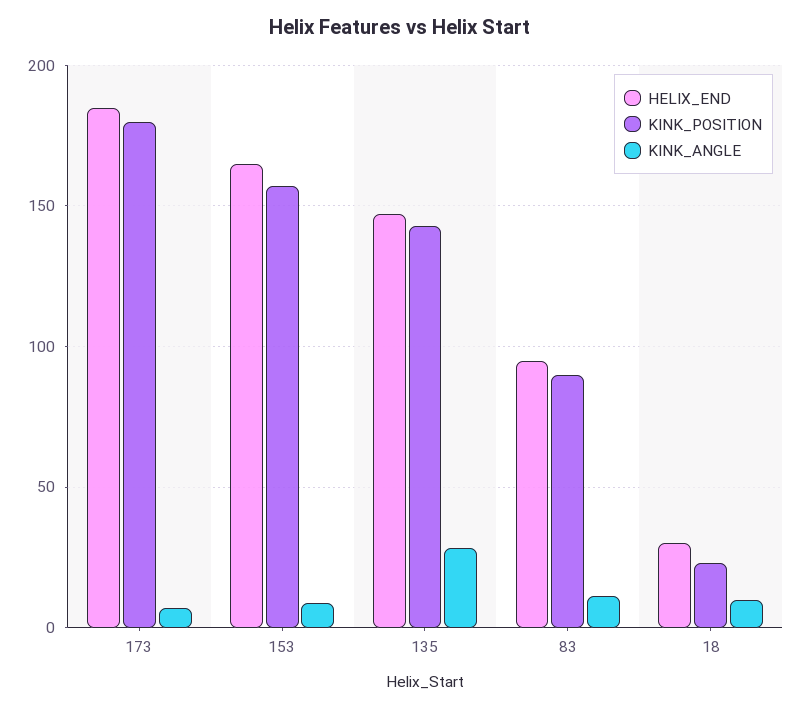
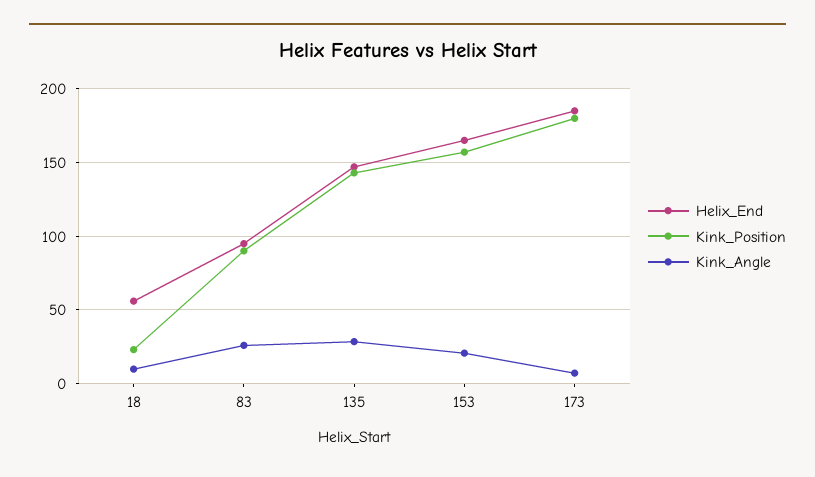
KINK_ANGLE, 153: 10 -> 20
KINK_ANGLE, 83: 10 -> 25
HELIX_END, 18: 30 -> 55

